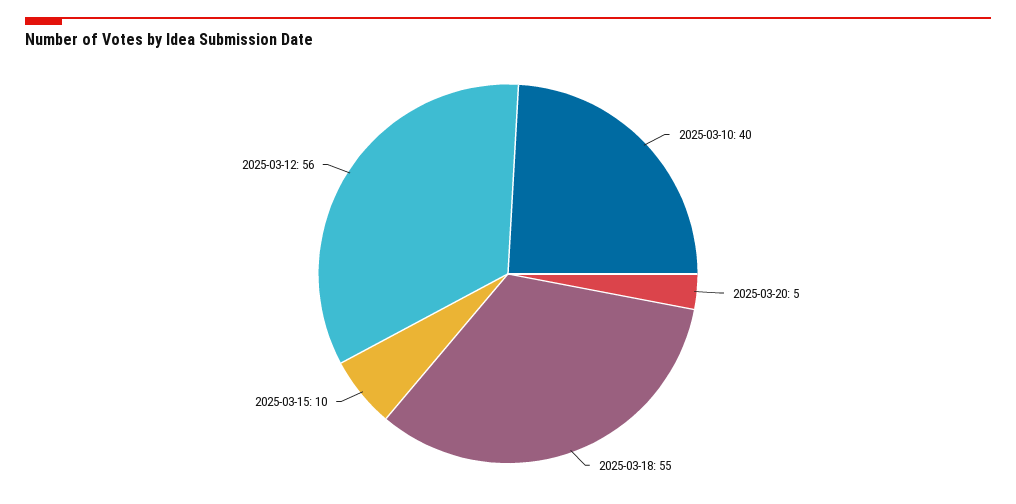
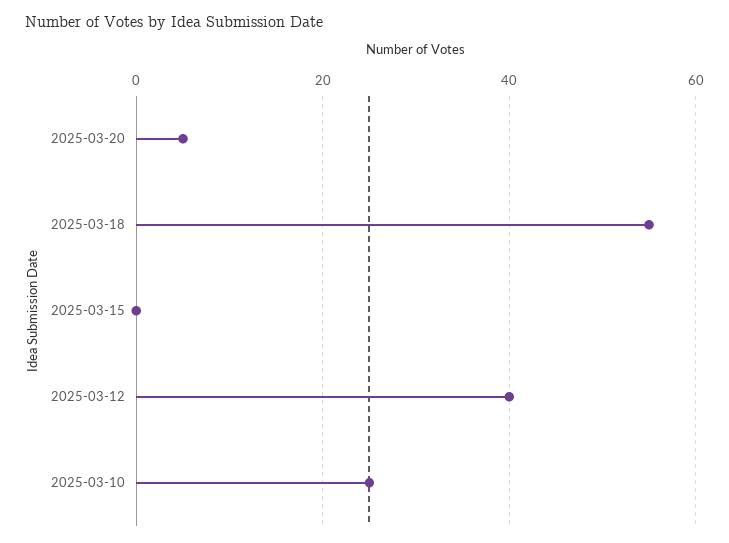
2025-03-10: 40 -> 25
2025-03-15: 10 -> 0
2025-03-12: 56 -> 40

